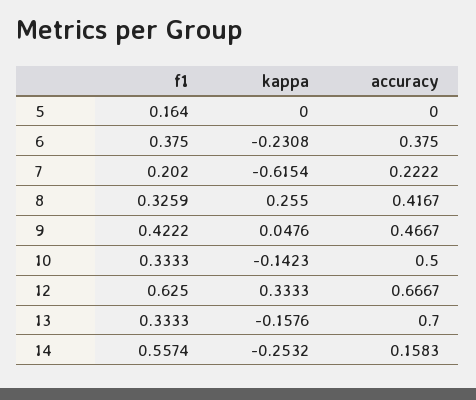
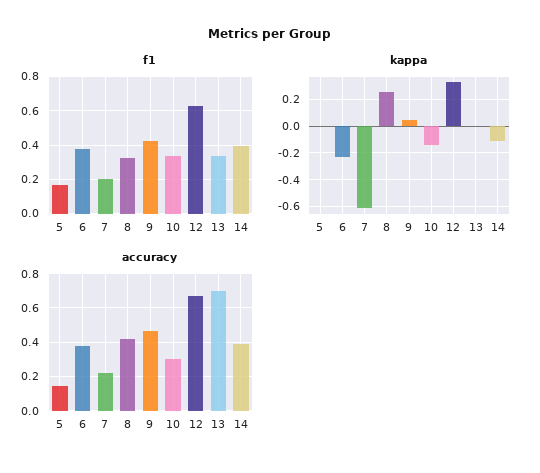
accuracy, 5: 0 -> 0.15
accuracy, 10: 0.5 -> 0.3
kappa, 13: -0.1576 -> 0
f1, 14: 0.5574 -> 0.4
kappa, 14: -0.2532 -> -0.1
accuracy, 14: 0.1583 -> 0.4

